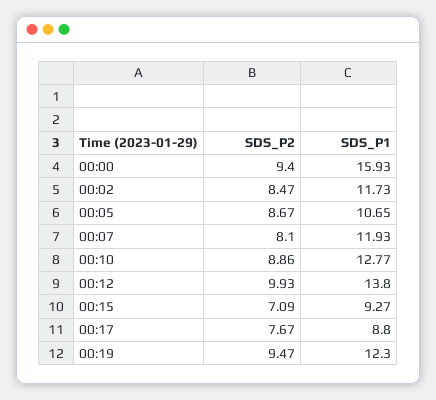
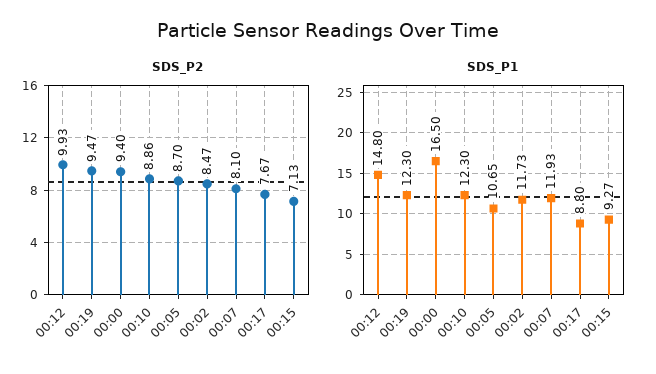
SDS_P1, 00:00: 15.93 -> 16.5
SDS_P2, 00:05: 8.67 -> 8.7
SDS_P1, 00:10: 12.77 -> 12.3
SDS_P1, 00:12: 13.8 -> 14.8
SDS_P2, 00:15: 7.09 -> 7.13

